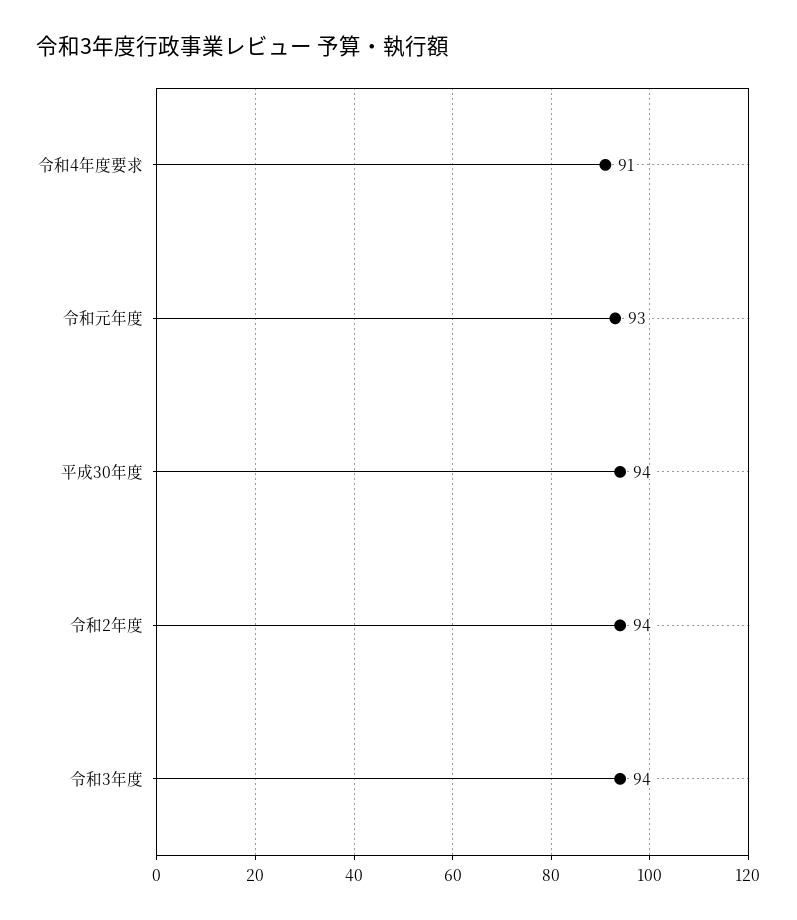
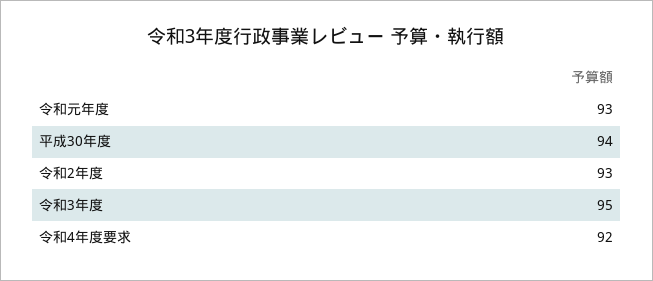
令和4年度要求: 91 -> 92
令和2年度: 94 -> 93
令和3年度: 94 -> 95

